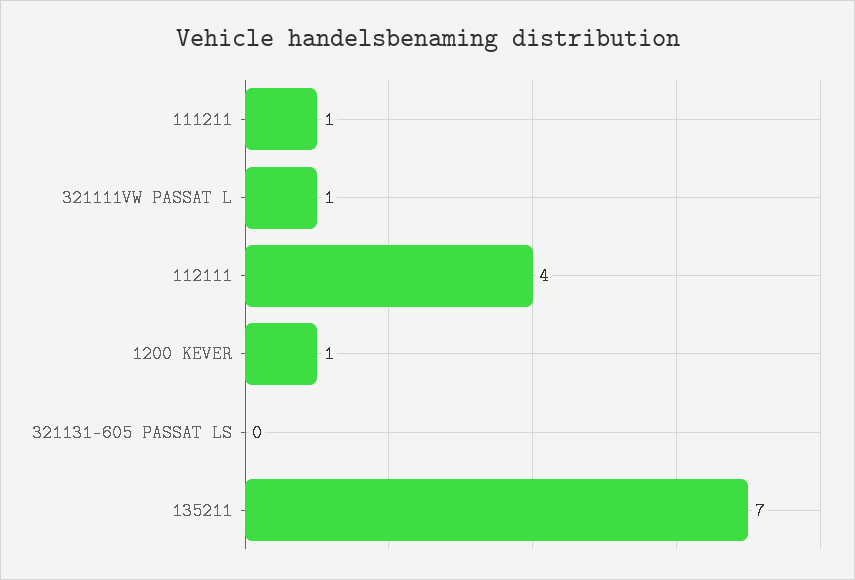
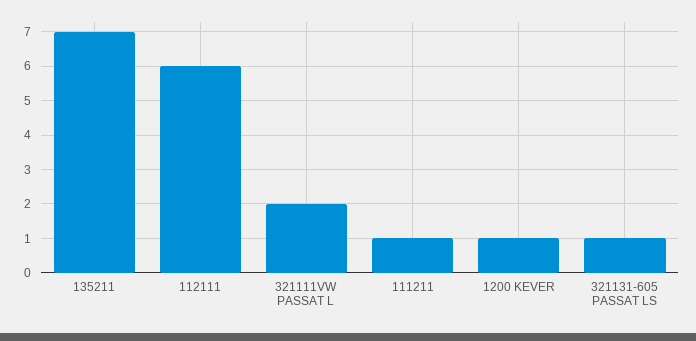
321111VW PASSAT L: 1 -> 2
112111: 4 -> 6
321131-605 PASSAT LS: 0 -> 1

